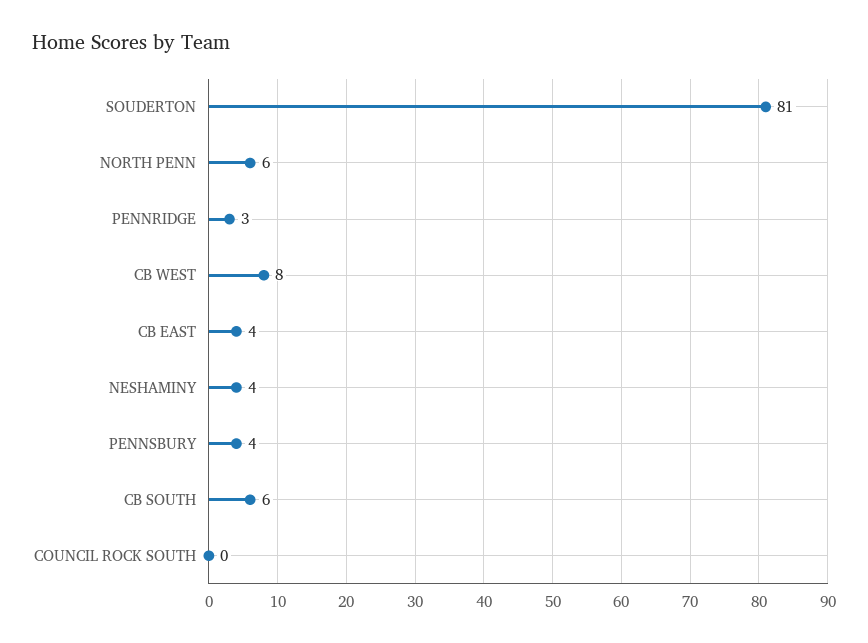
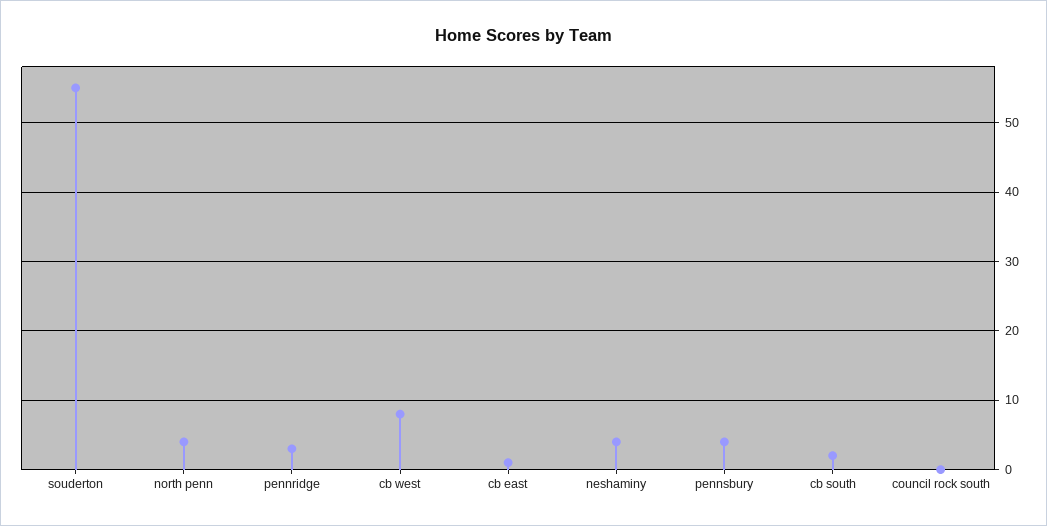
SOUDERTON: 81 -> 55
NORTH PENN: 6 -> 4
CB EAST: 4 -> 1
CB SOUTH: 6 -> 2

